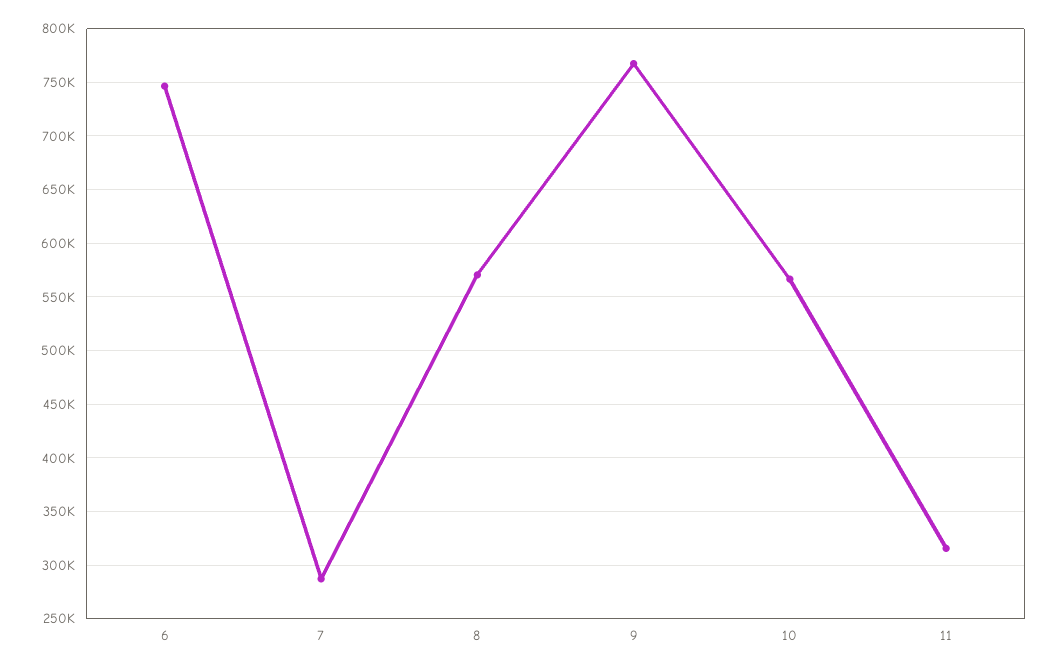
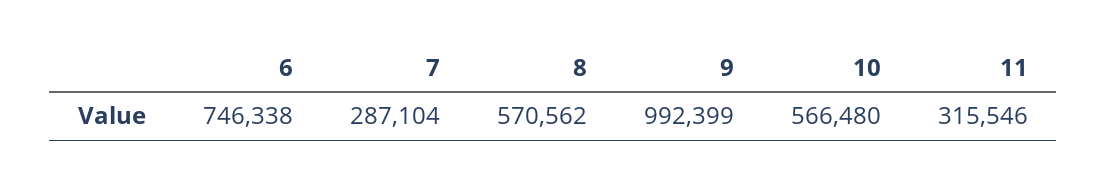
9: 770000 -> 992399

